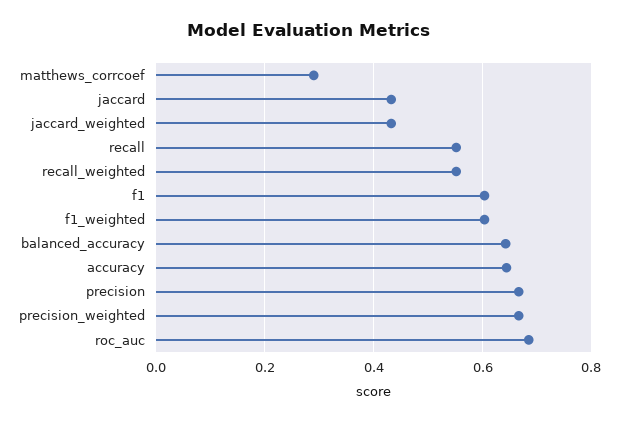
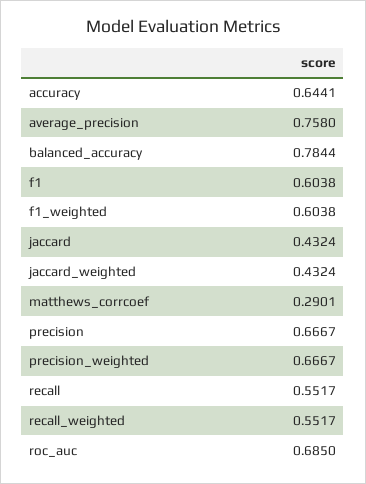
balanced_accuracy: 0.64 -> 0.7844
average_precision: none -> 0.758

